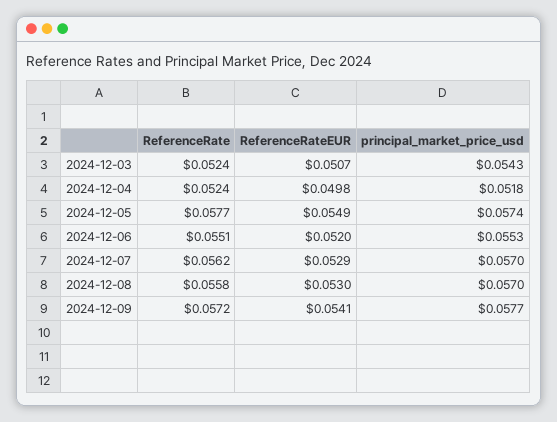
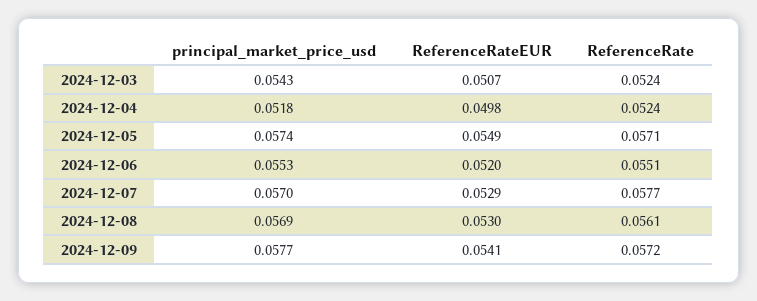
ReferenceRate, 2024-12-05: 0.0577 -> 0.0571
ReferenceRate, 2024-12-07: 0.0562 -> 0.0577
ReferenceRate, 2024-12-08: 0.0558 -> 0.0561
principal_market_price_usd, 2024-12-08: 0.057 -> 0.0569

